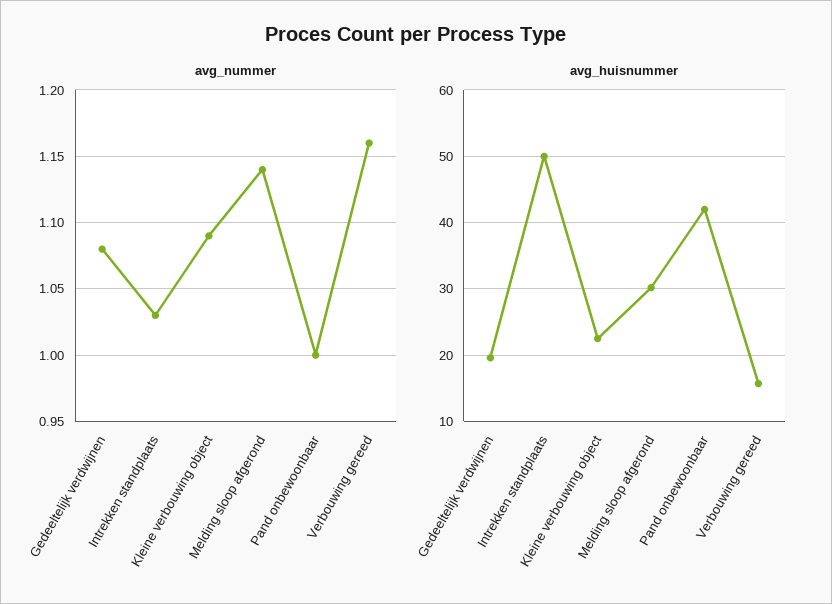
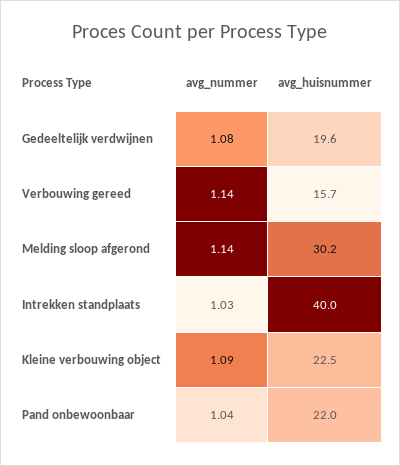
avg_nummer, Pand onbewoonbaar: 1 -> 1.04
avg_nummer, Verbouwing gereed: 1.16 -> 1.14
avg_huisnummer, Intrekken standplaats: 50 -> 40
avg_huisnummer, Pand onbewoonbaar: 42 -> 22

